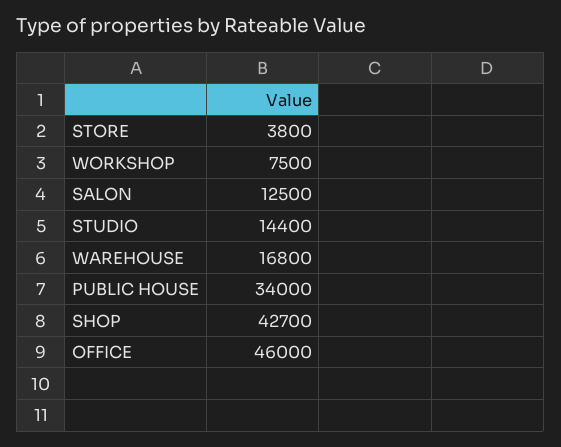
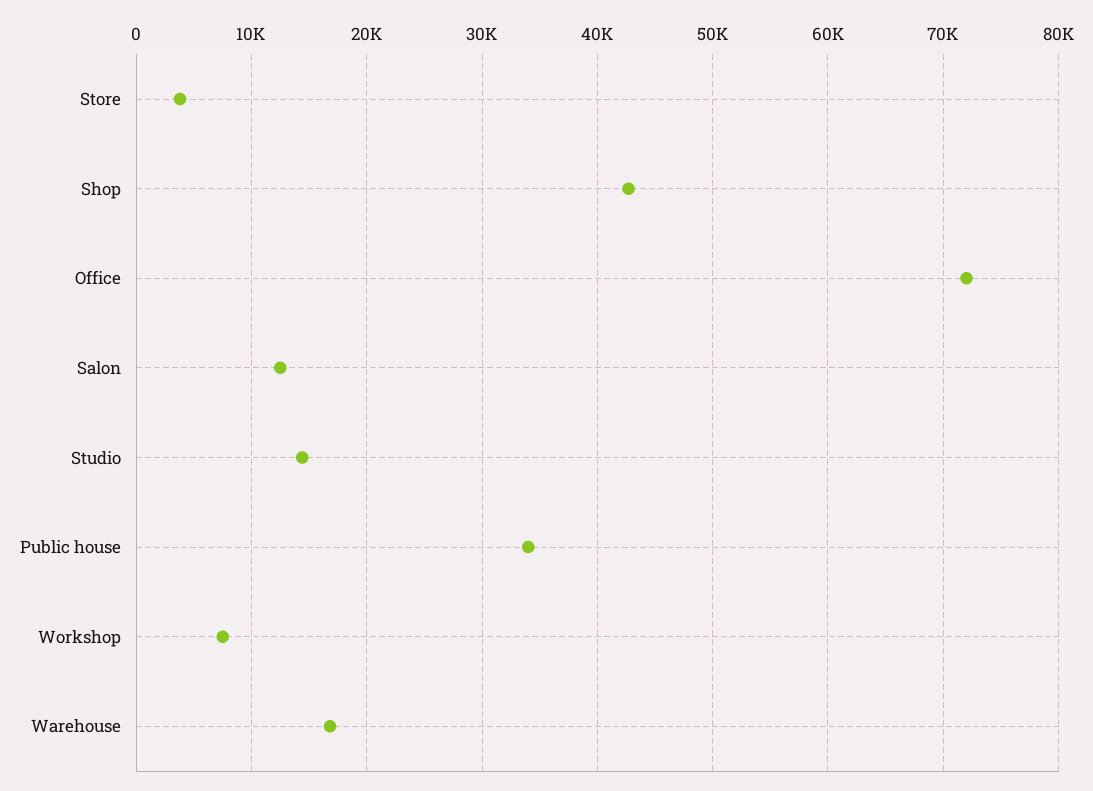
OFFICE: 46000 -> 72000

